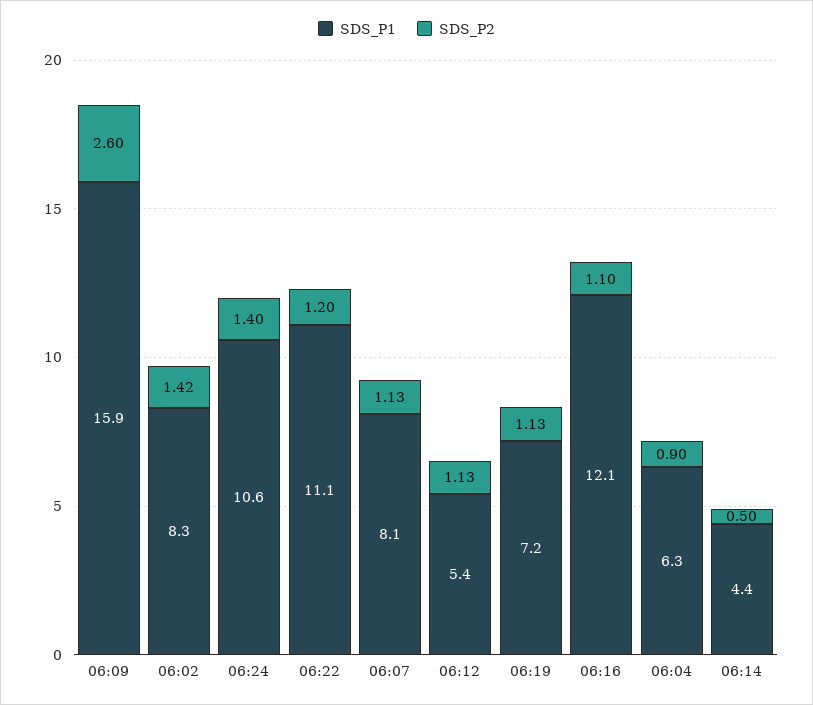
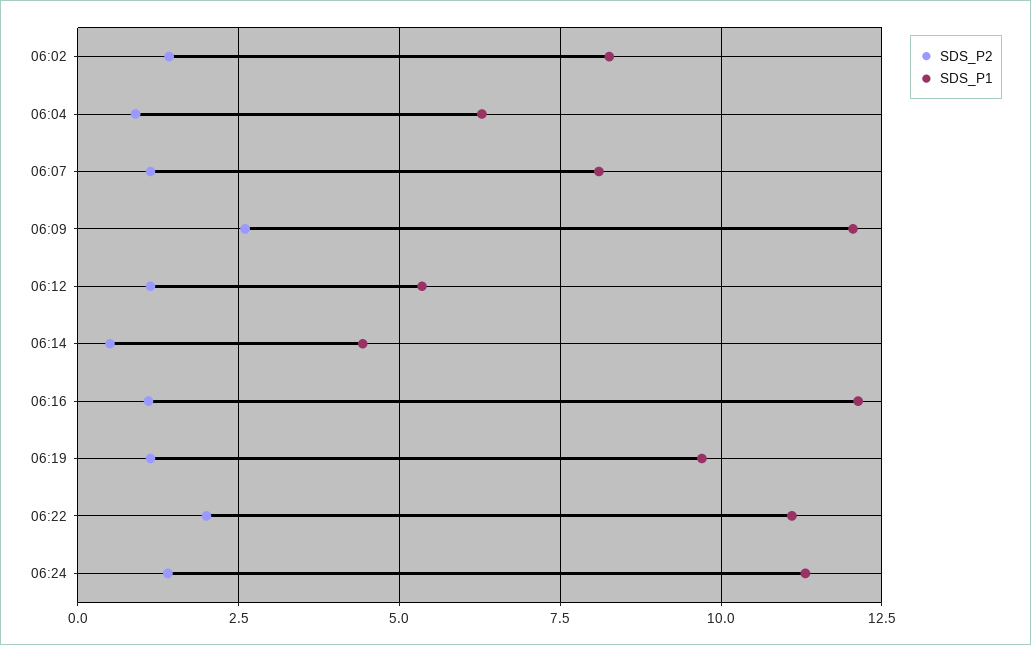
SDS_P1, 06:09: 15.9 -> 12
SDS_P1, 06:24: 10.6 -> 11.25
SDS_P2, 06:22: 1.2 -> 2
SDS_P1, 06:19: 7.2 -> 9.75

